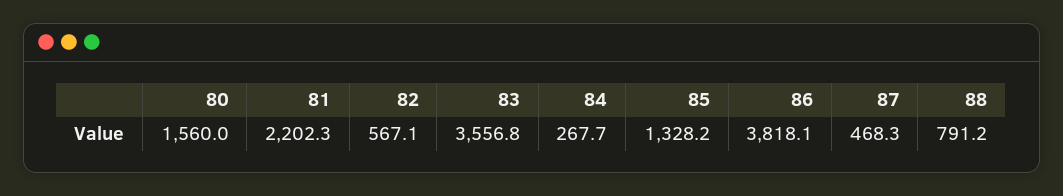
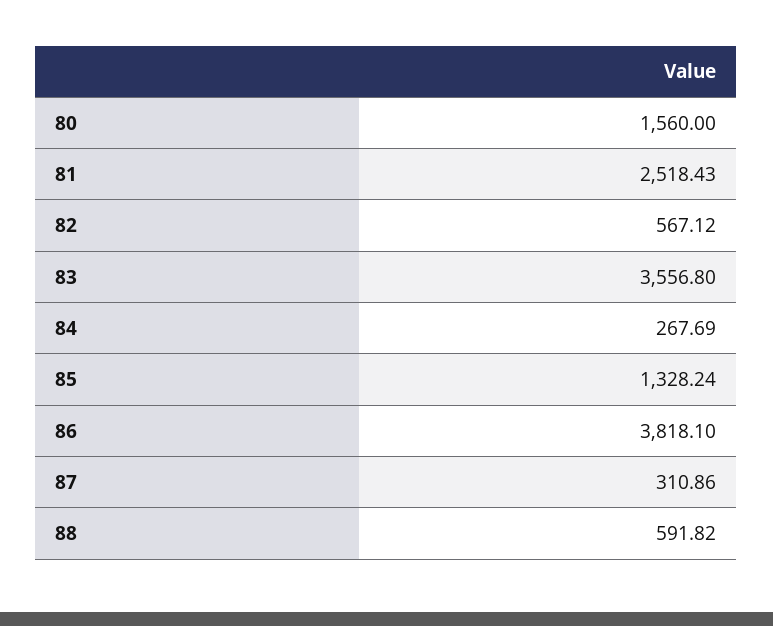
81: 2202.3 -> 2518.43
87: 468.3 -> 310.86
88: 791.2 -> 591.82

